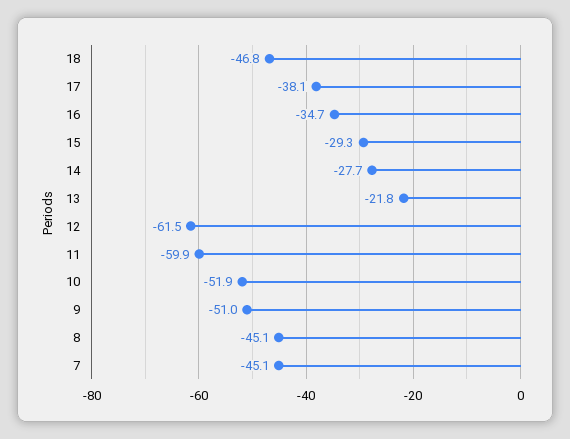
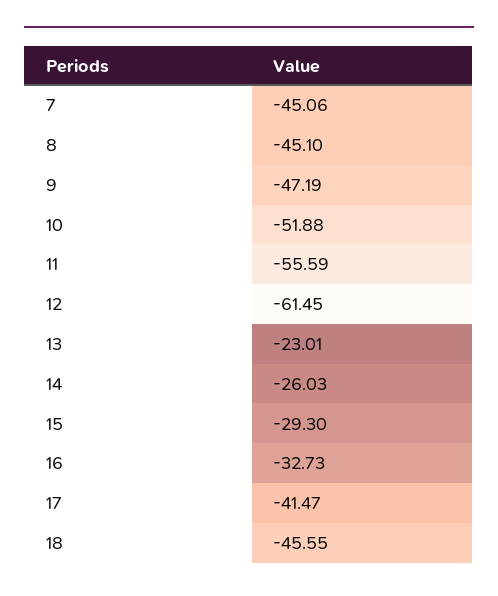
18: -46.8 -> -45.55
17: -38.1 -> -41.47
16: -34.7 -> -32.73
14: -27.7 -> -26.03
13: -21.8 -> -23.01
11: -59.9 -> -55.59
9: -51 -> -47.19

